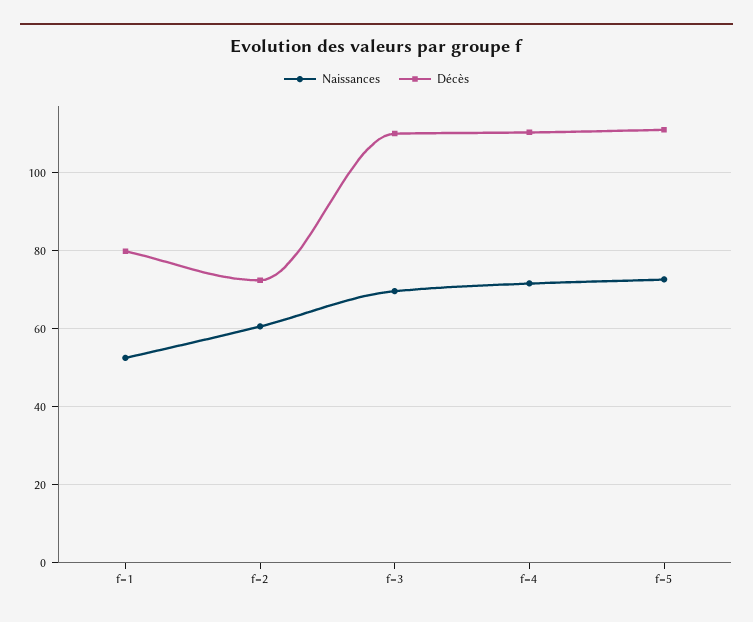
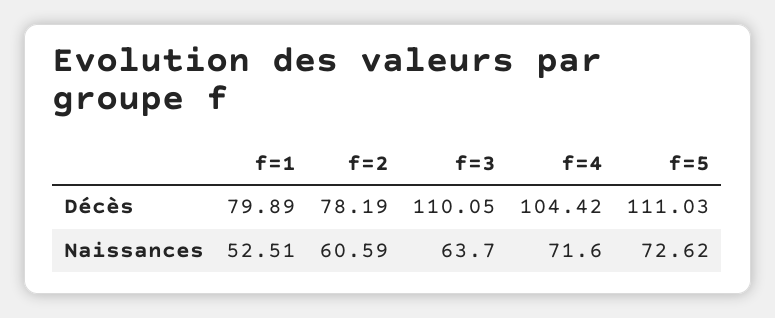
Décès, f=2: 72 -> 78.19
Naissances, f=3: 70 -> 63.7
Décès, f=4: 110 -> 104.42

